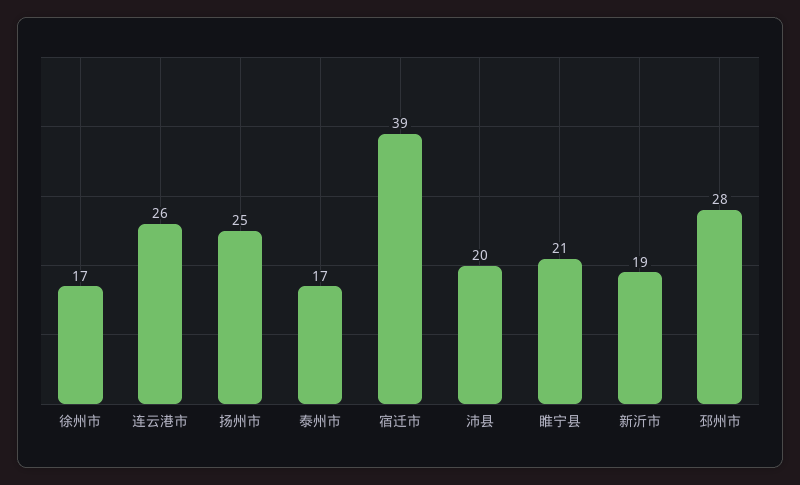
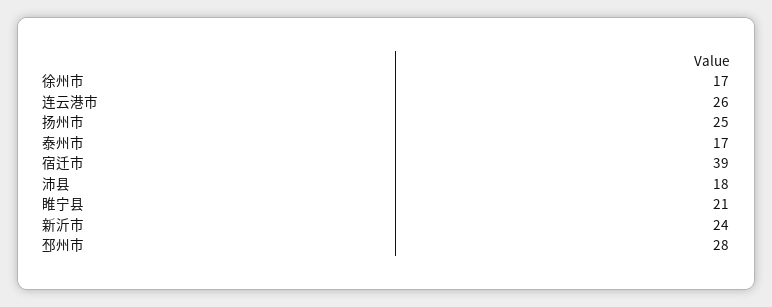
沛县: 20 -> 18
新沂市: 19 -> 24

